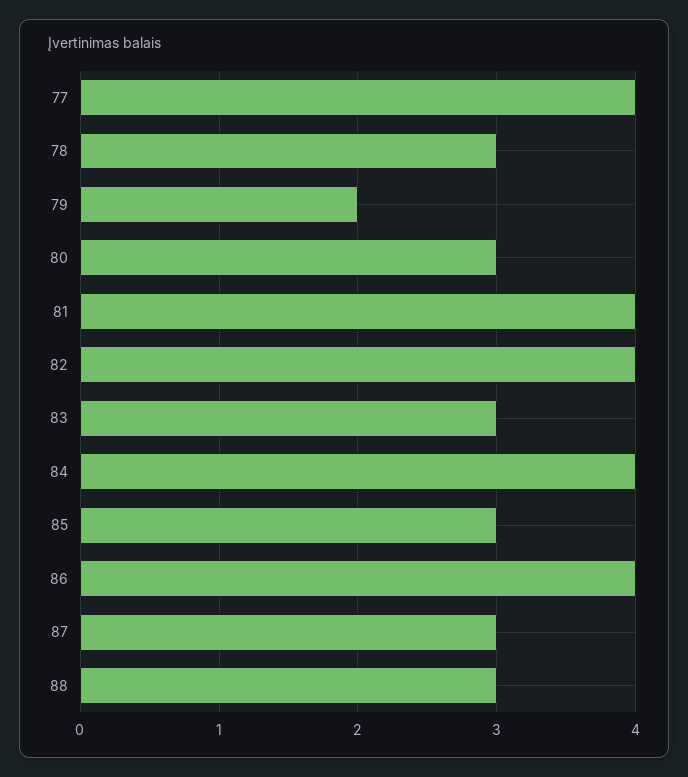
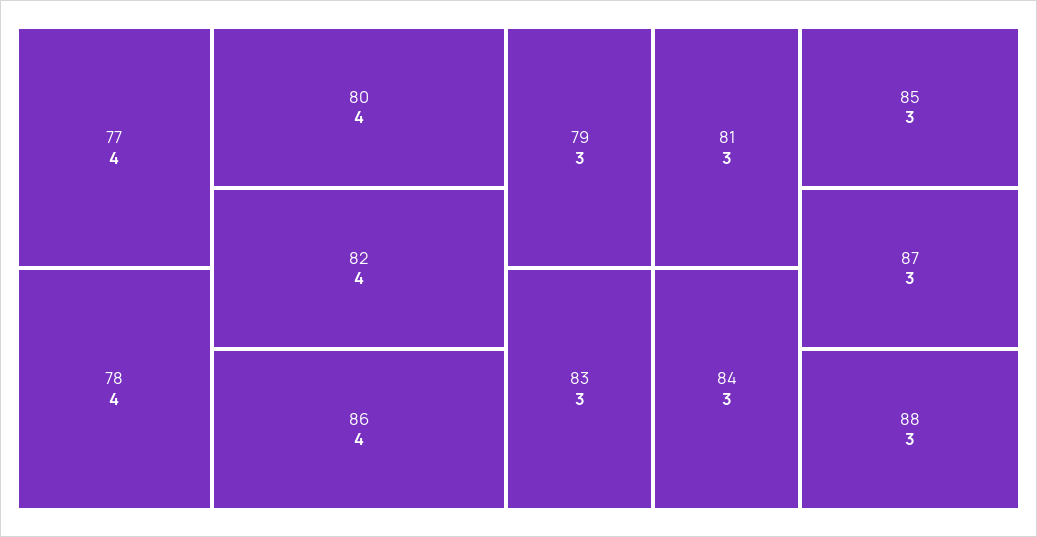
78: 3 -> 4
79: 2 -> 3
80: 3 -> 4
81: 4 -> 3
84: 4 -> 3

